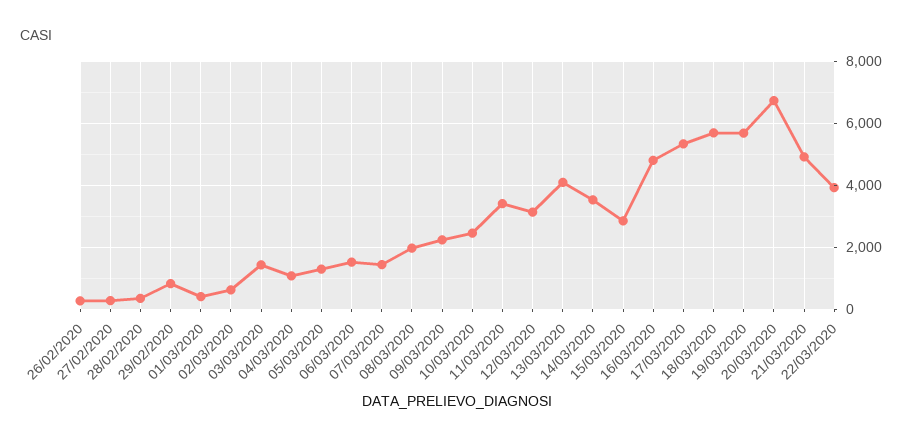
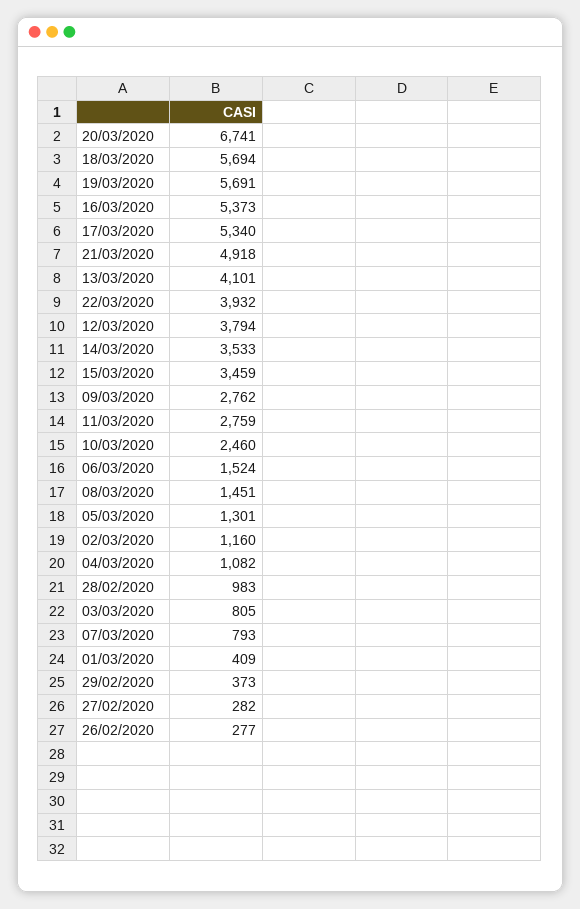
28/02/2020: 400 -> 983
29/02/2020: 800 -> 373
02/03/2020: 600 -> 1160
03/03/2020: 1400 -> 805
07/03/2020: 1400 -> 793
08/03/2020: 2000 -> 1451
09/03/2020: 2200 -> 2762
11/03/2020: 3400 -> 2759
12/03/2020: 3200 -> 3794
15/03/2020: 2800 -> 3459
16/03/2020: 4800 -> 5373

